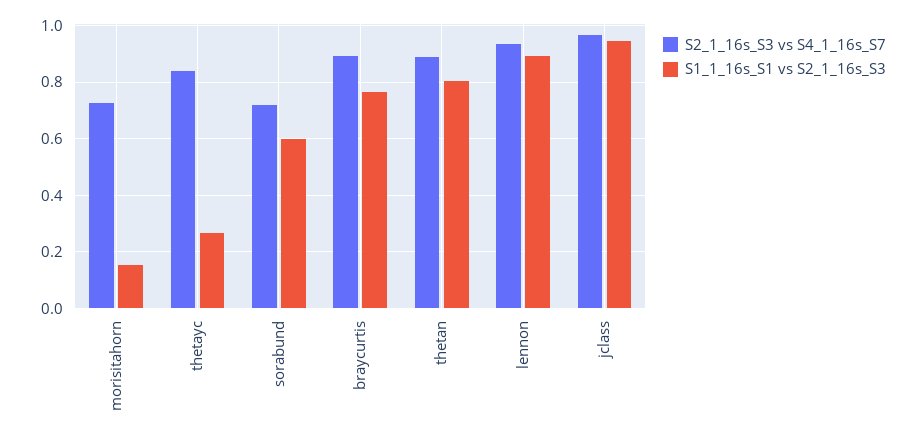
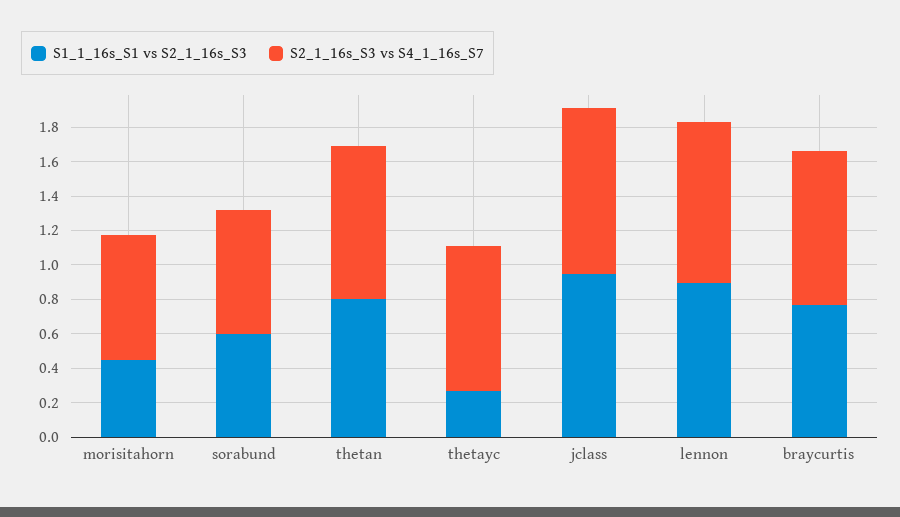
S1_1_16s_S1 vs S2_1_16s_S3, morisitahorn: 0.15 -> 0.45

